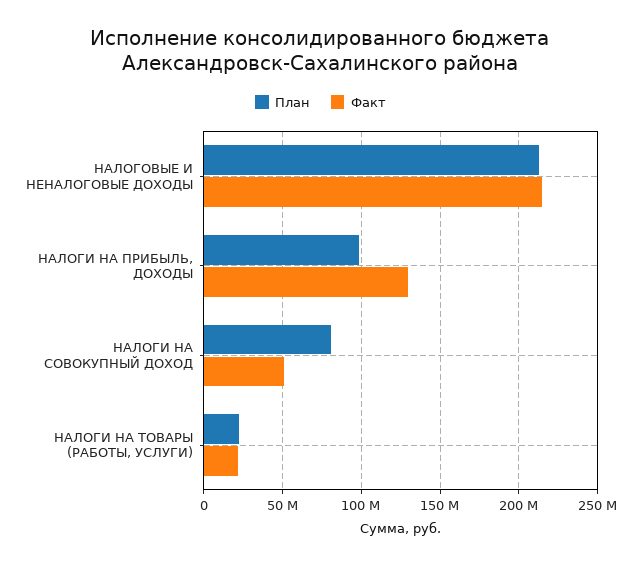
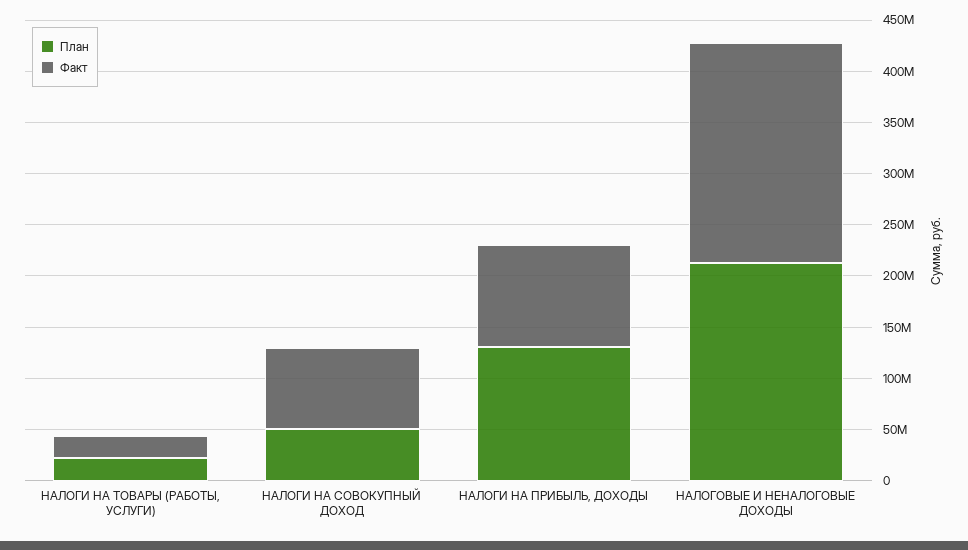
План, НАЛОГИ НА ПРИБЫЛЬ, ДОХОДЫ: 100000000 -> 130000000
Факт, НАЛОГИ НА ПРИБЫЛЬ, ДОХОДЫ: 130000000 -> 100000000
План, НАЛОГИ НА СОВОКУПНЫЙ ДОХОД: 80000000 -> 50000000
Факт, НАЛОГИ НА СОВОКУПНЫЙ ДОХОД: 50000000 -> 80000000

